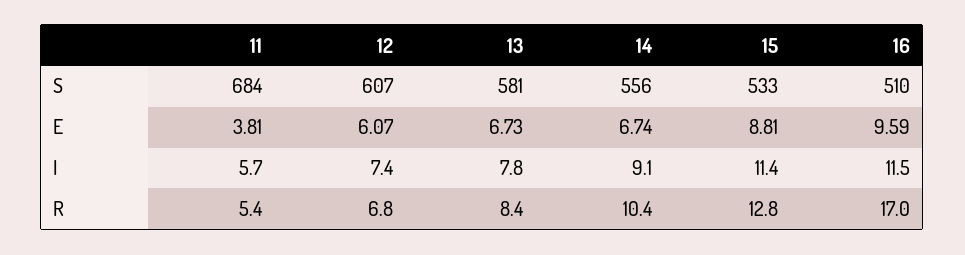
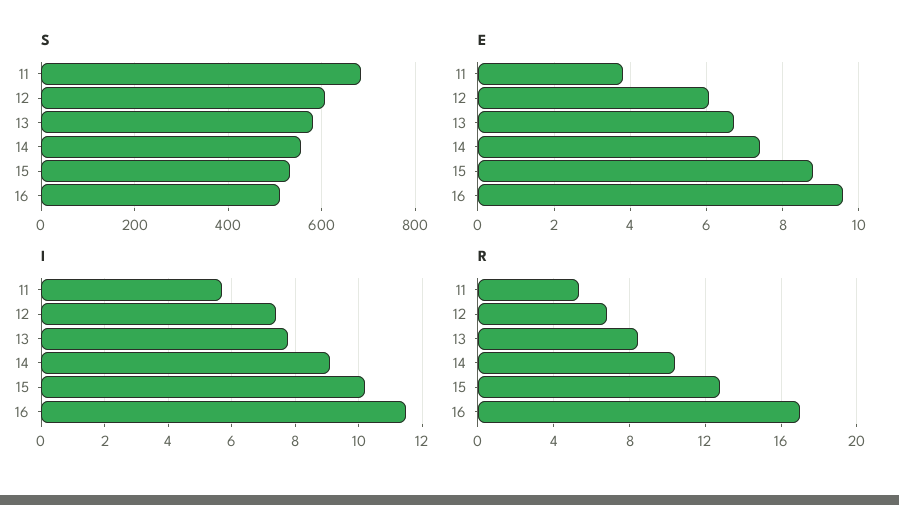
E, 14: 6.74 -> 7.4
I, 15: 11.4 -> 10.2

